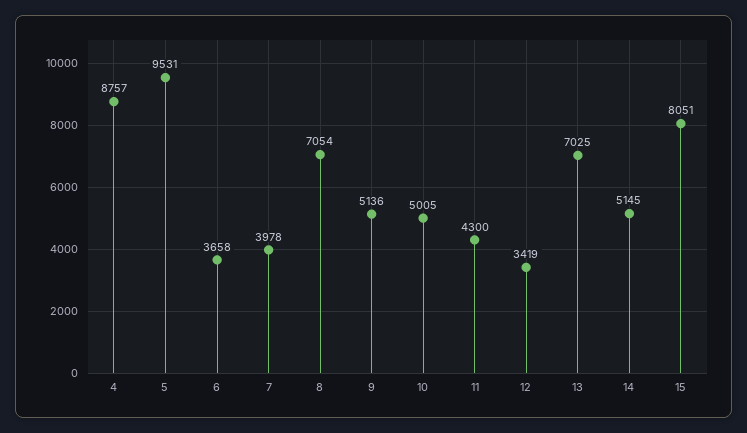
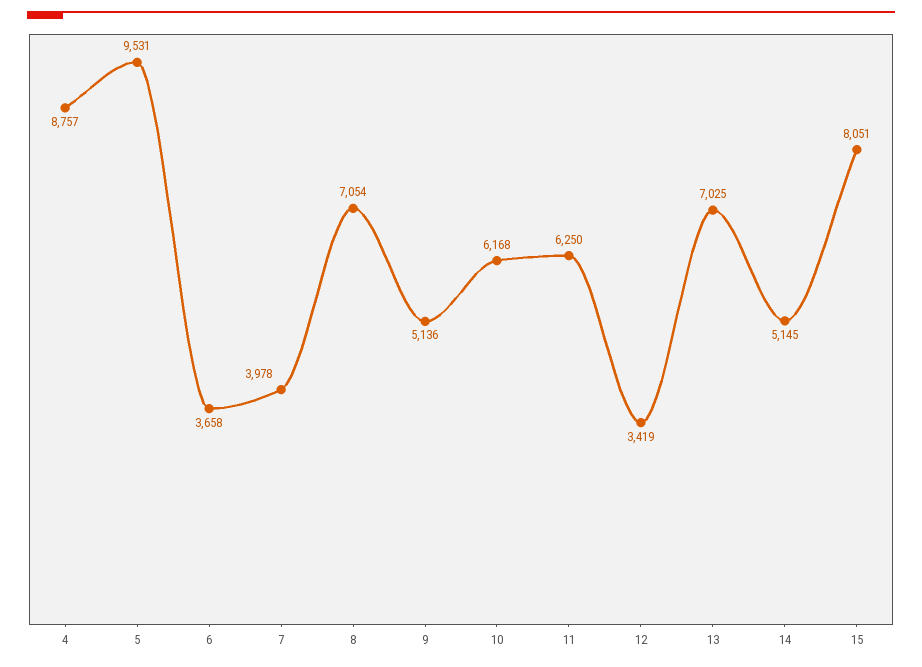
10: 5005 -> 6168
11: 4300 -> 6250

